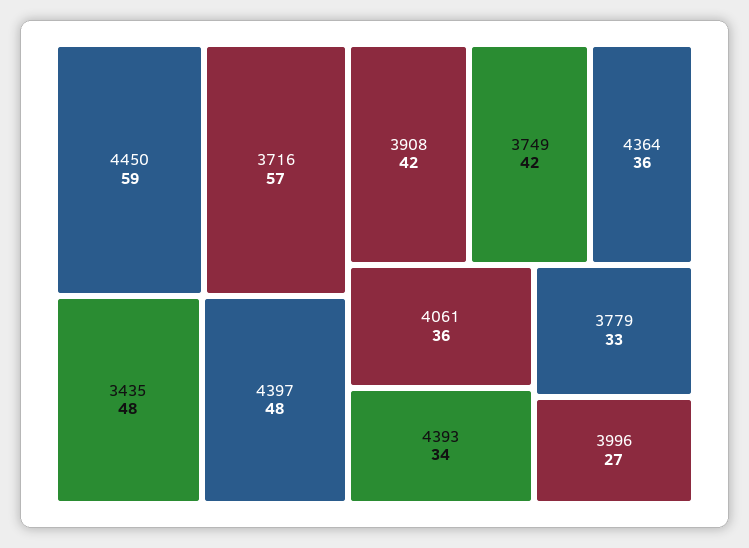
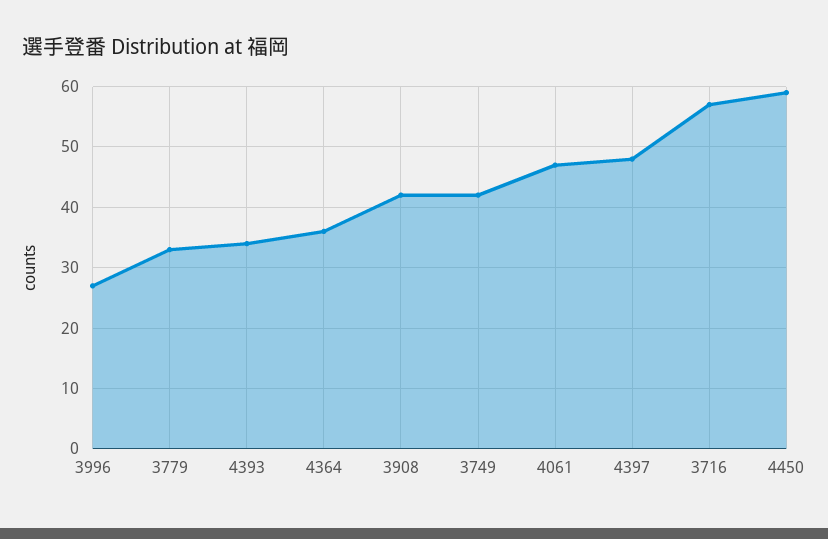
3435: 48 -> none
4061: 36 -> 47

